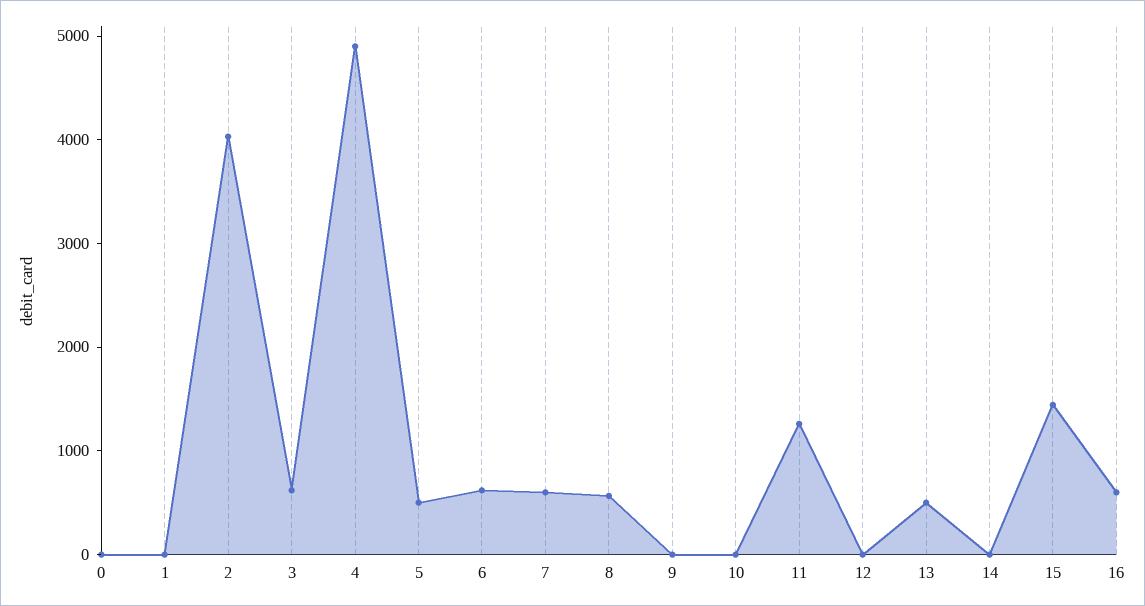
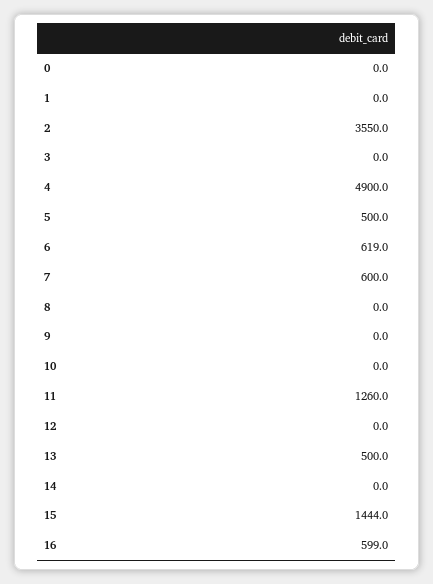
2: 4000 -> 3550
3: 600 -> 0
8: 600 -> 0

